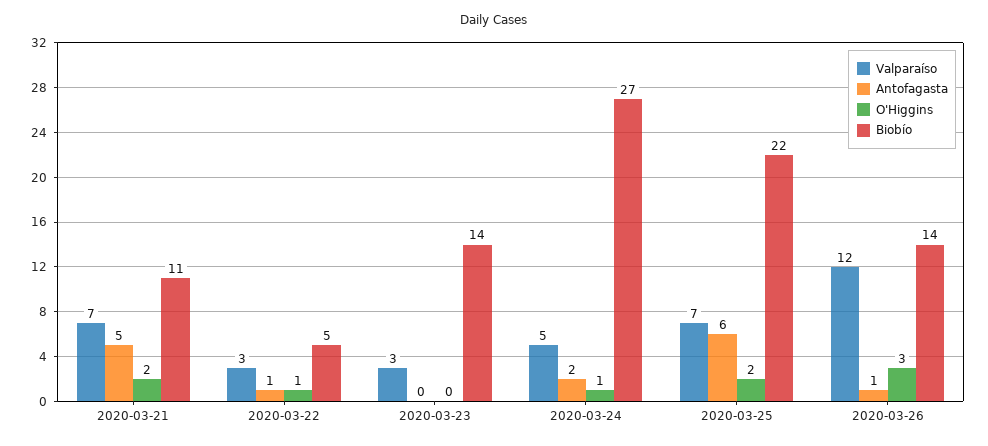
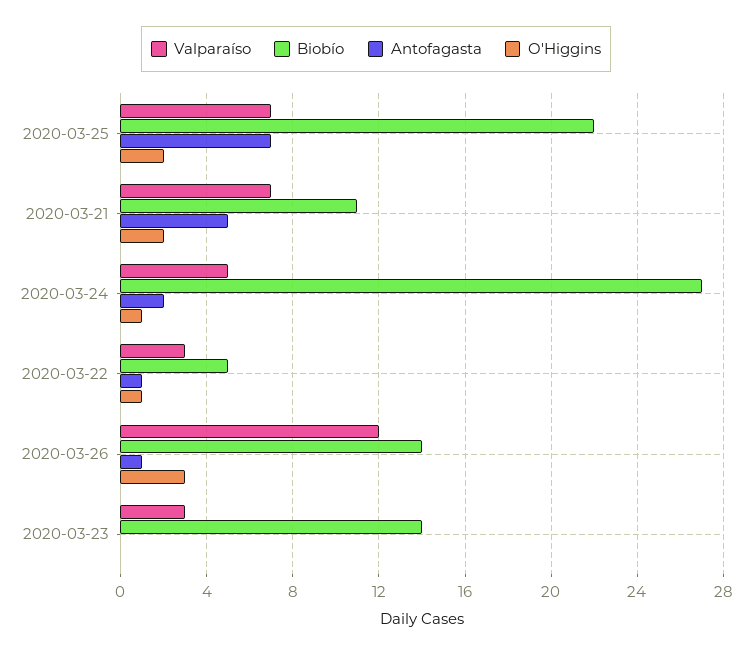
Antofagasta, 2020-03-25: 6 -> 7

